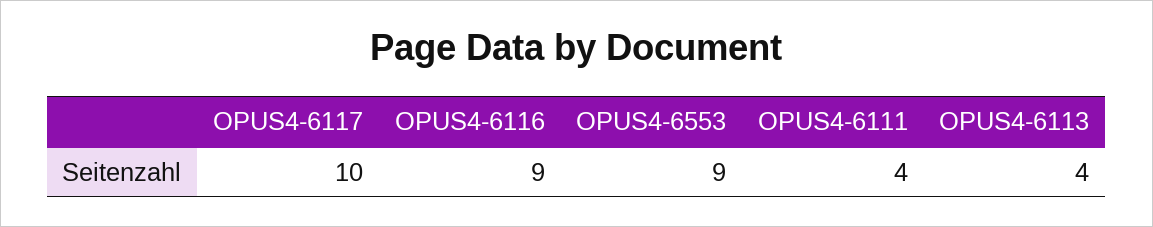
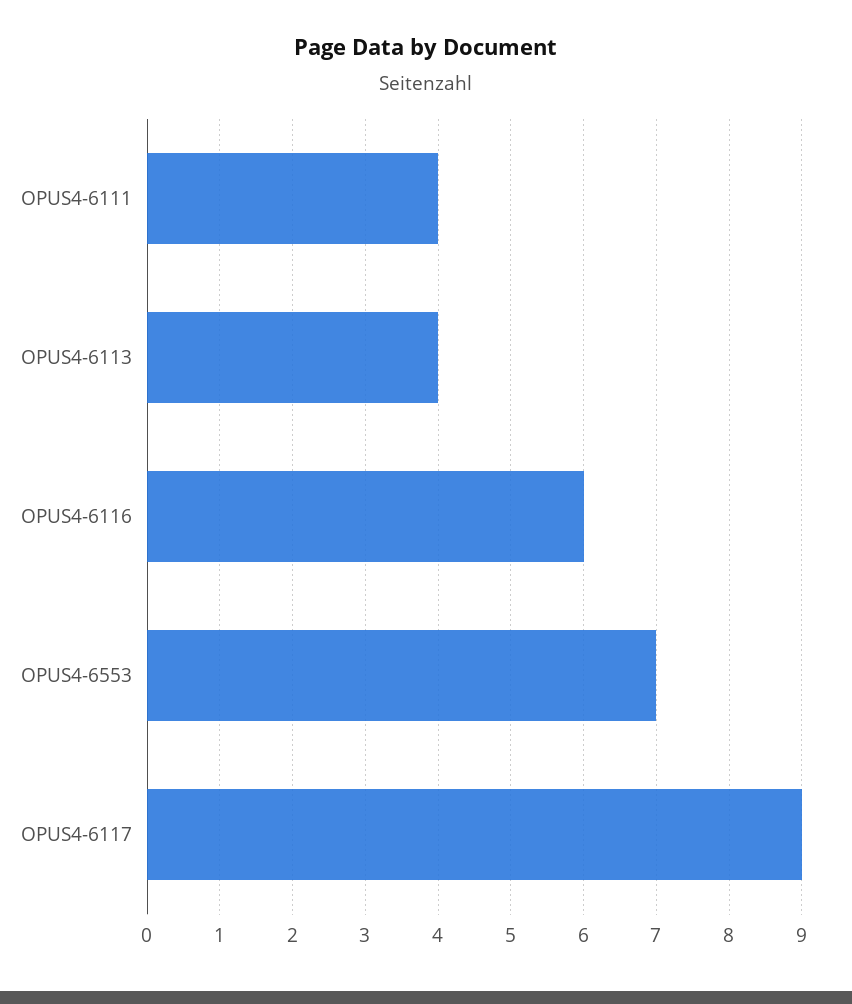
OPUS4-6117: 10 -> 9
OPUS4-6116: 9 -> 6
OPUS4-6553: 9 -> 7

